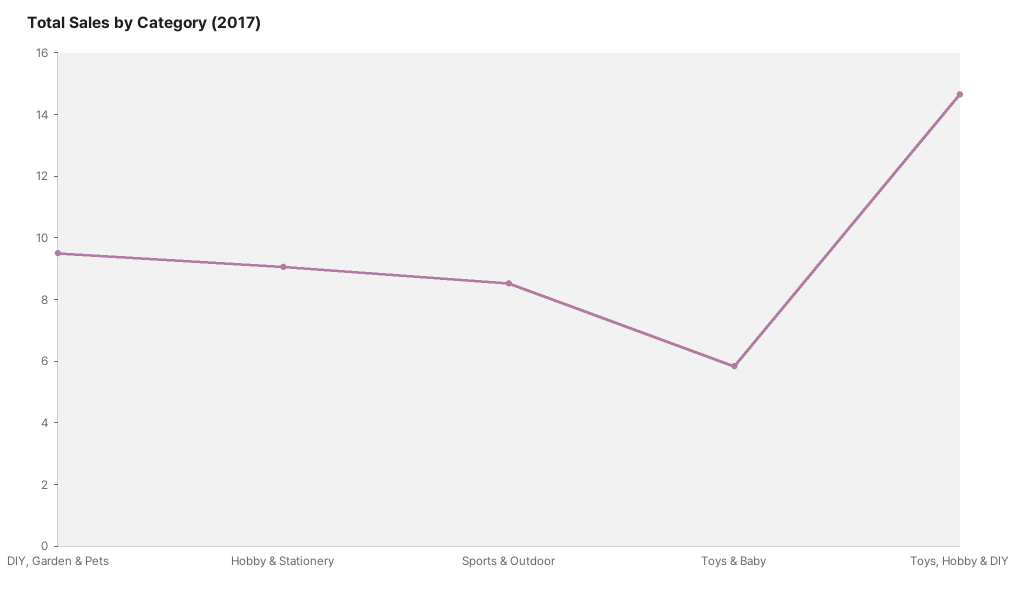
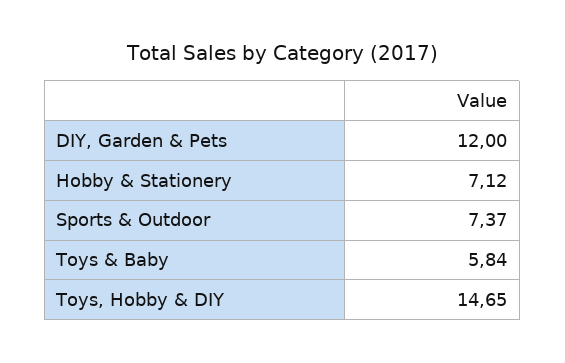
DIY, Garden & Pets: 9.5 -> 12
Hobby & Stationery: 9 -> 7.12
Sports & Outdoor: 8.5 -> 7.37

